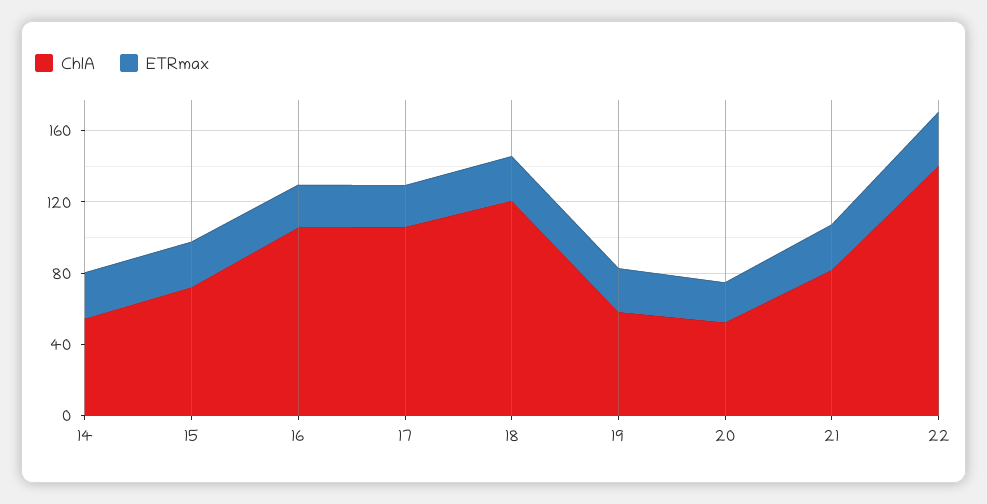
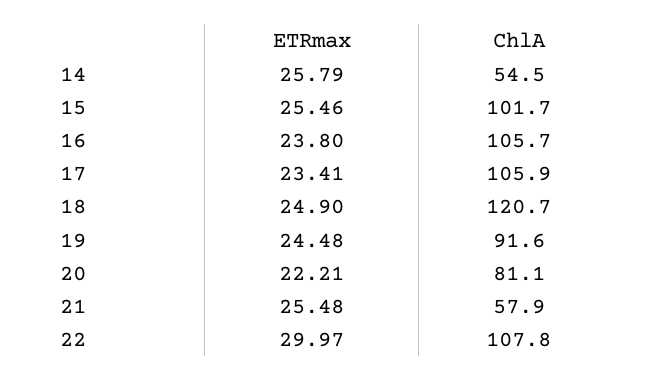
ChlA, 15: 70 -> 101.7
ChlA, 19: 60 -> 91.6
ChlA, 20: 50 -> 81.1
ChlA, 21: 80 -> 57.9
ChlA, 22: 140 -> 107.8

